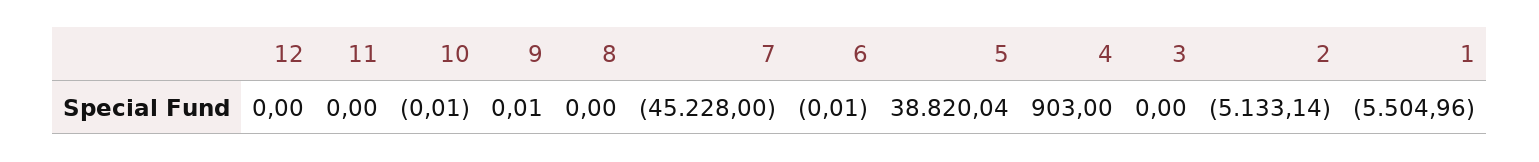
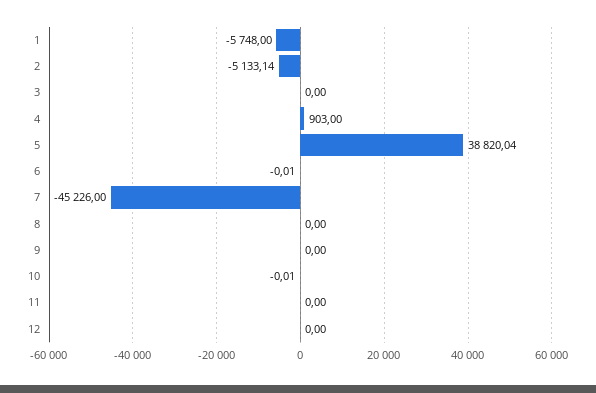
9: 0.01 -> 0
7: -45228 -> -45226
1: -5504.96 -> -5748

